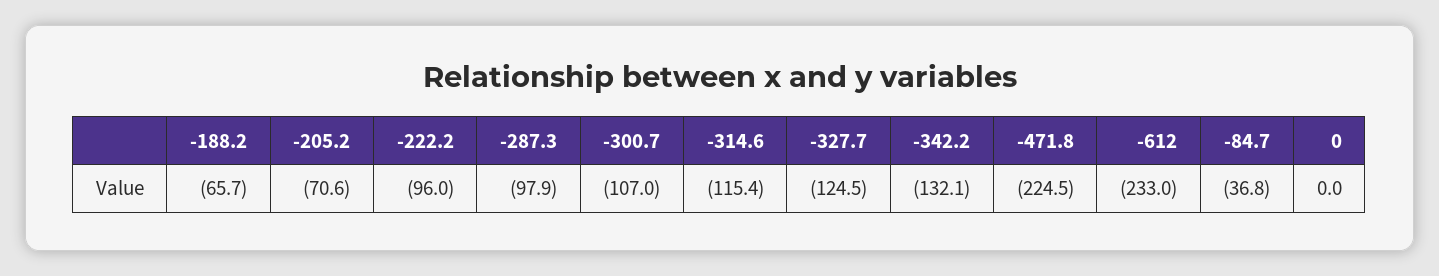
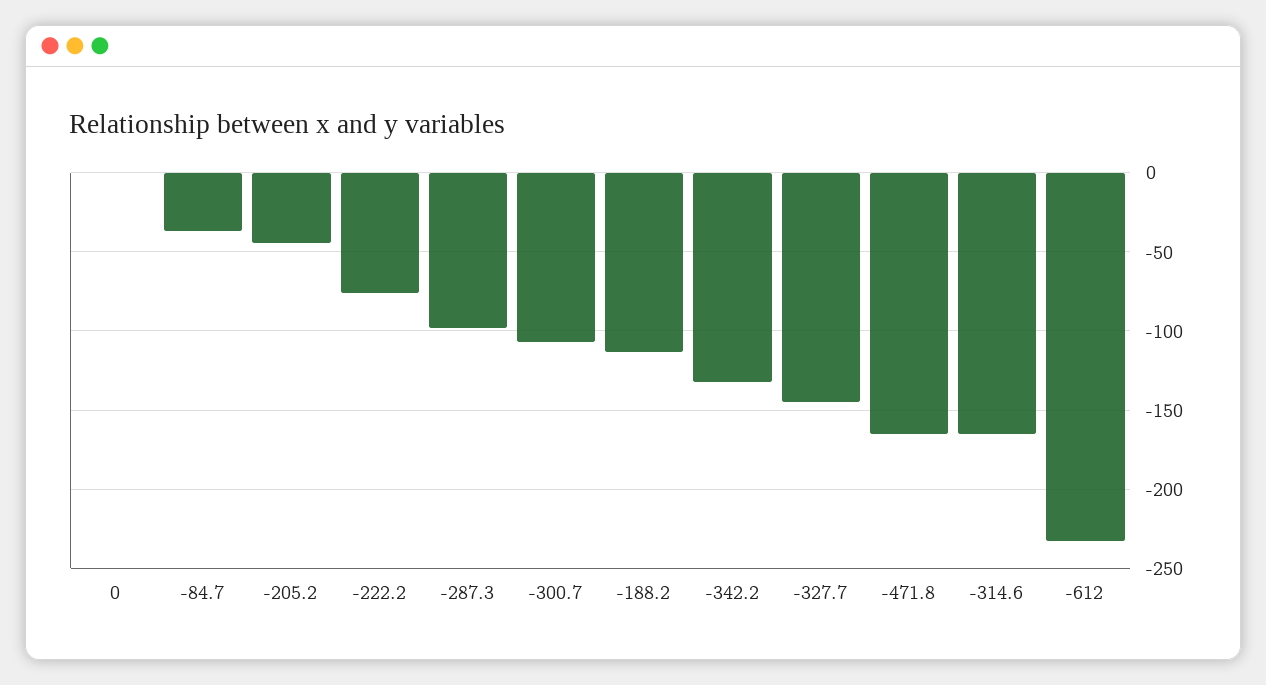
-188.2: -65.7 -> -115
-205.2: -70.6 -> -45
-222.2: -96 -> -75
-314.6: -115.4 -> -165
-327.7: -124.5 -> -145
-471.8: -224.5 -> -165

